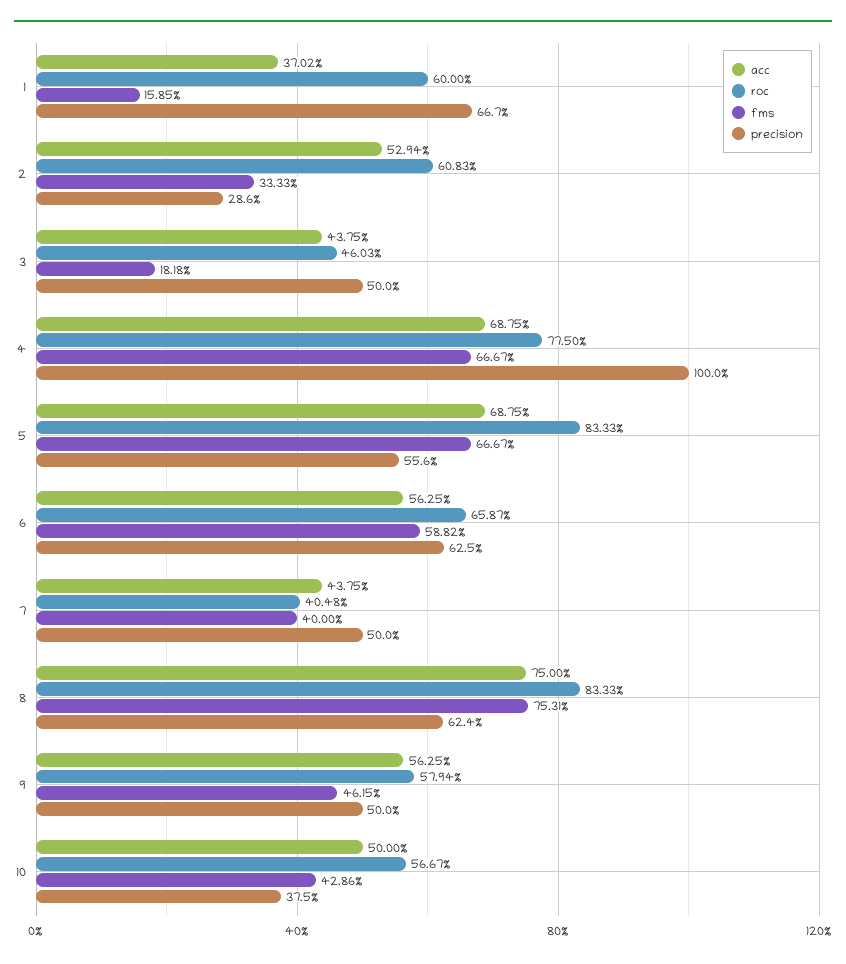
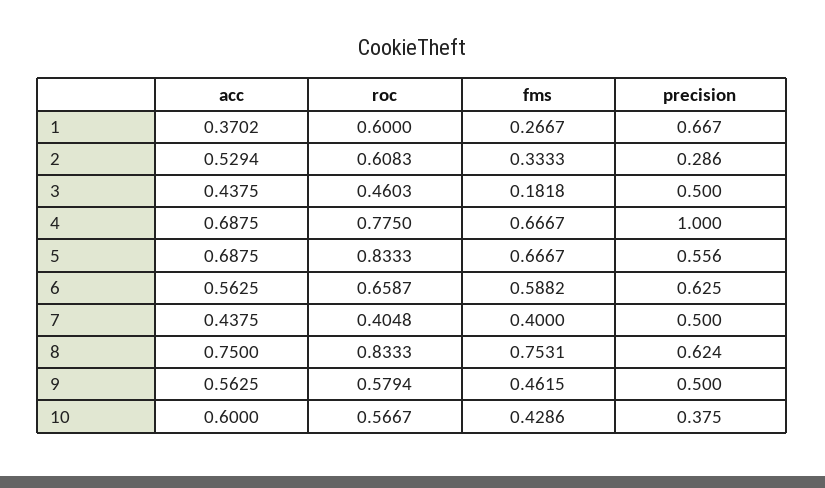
fms, 1: 0.1585 -> 0.2667
acc, 10: 0.5 -> 0.6

